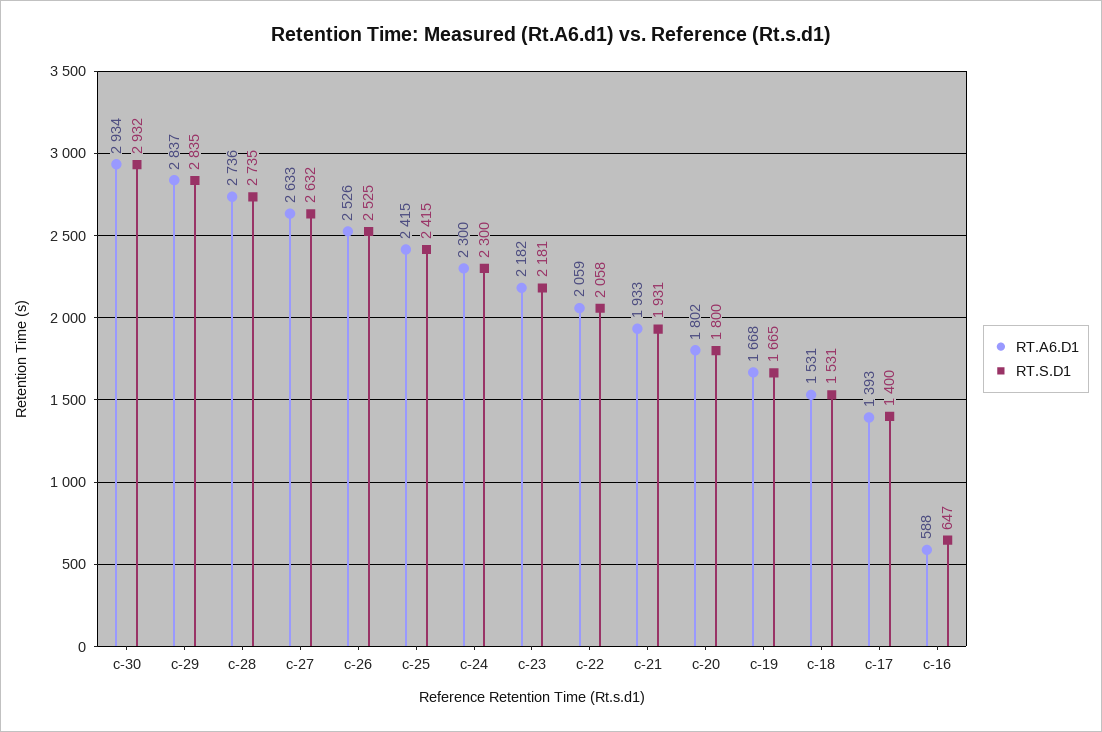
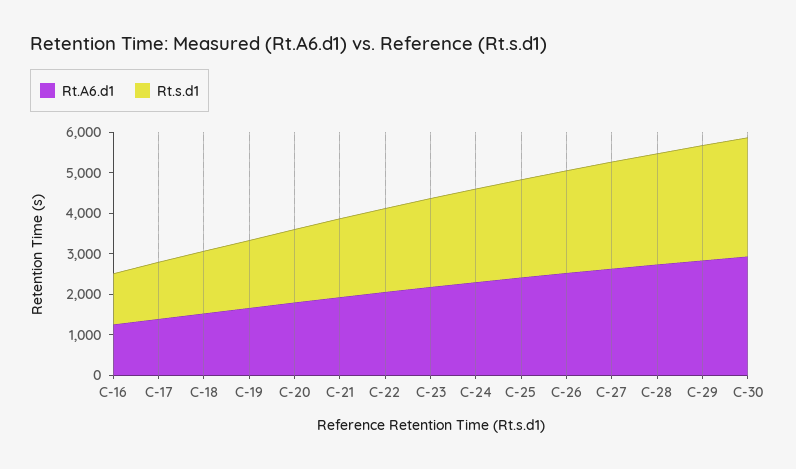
RT.A6.D1, c-16: 588 -> 1200
RT.S.D1, c-16: 647 -> 1200

